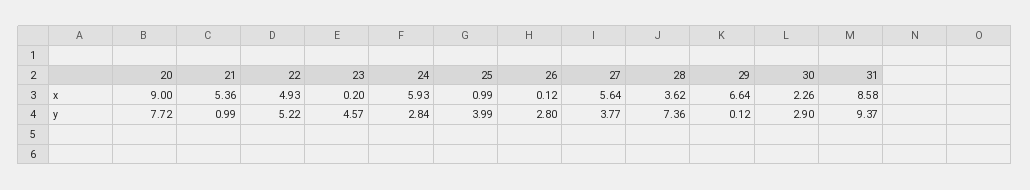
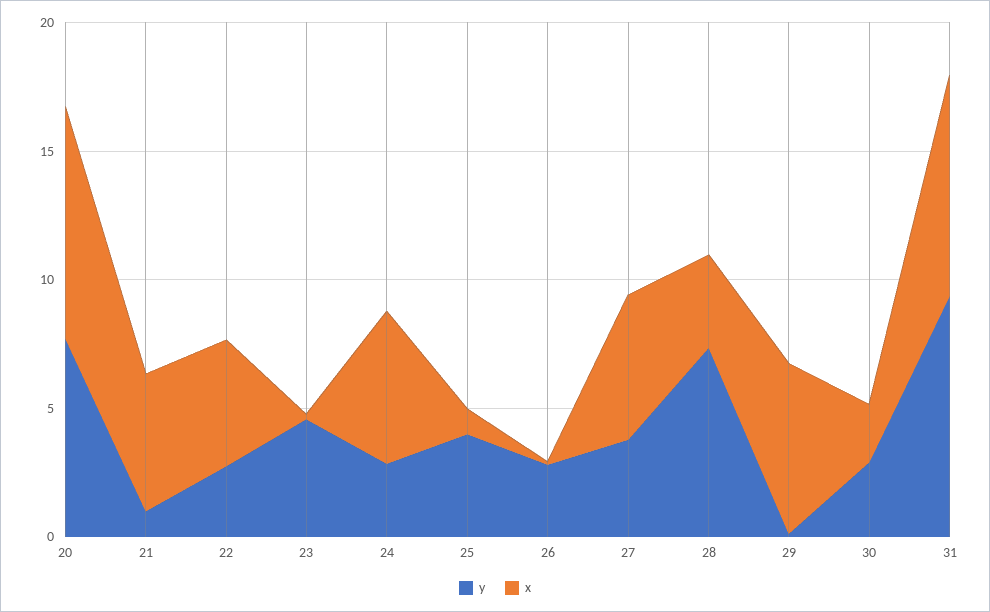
y, 22: 5.22 -> 3

